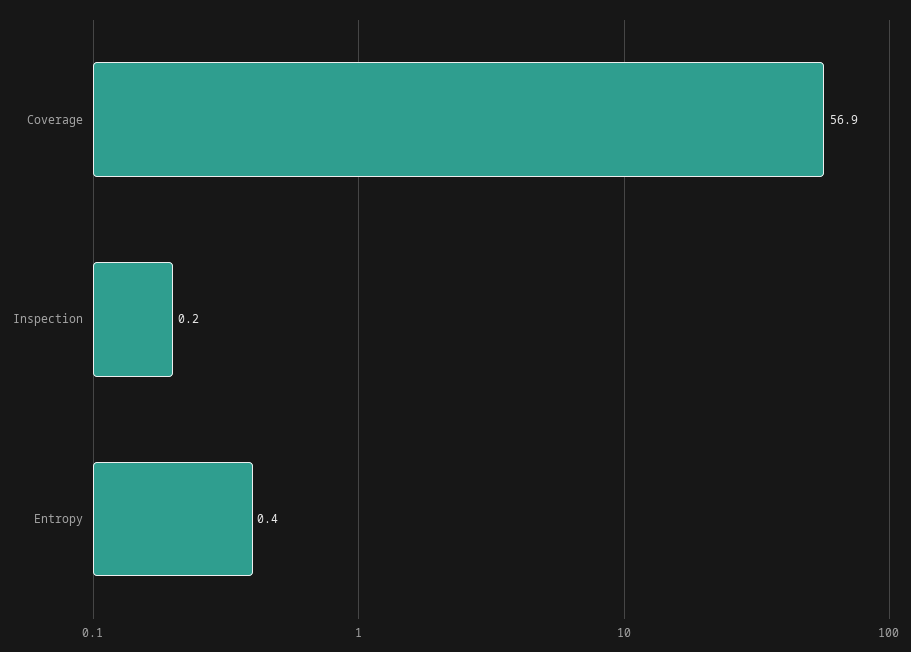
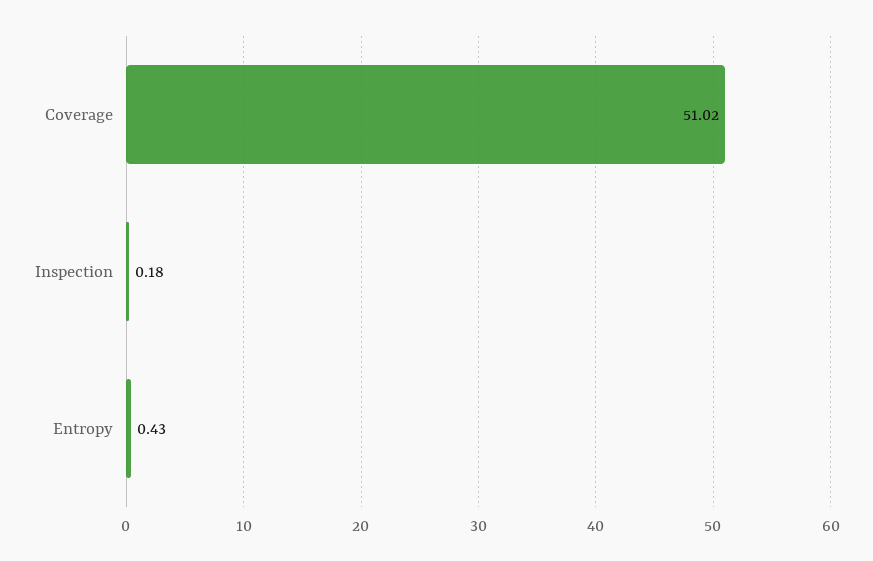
Coverage: 56.9 -> 51.02

